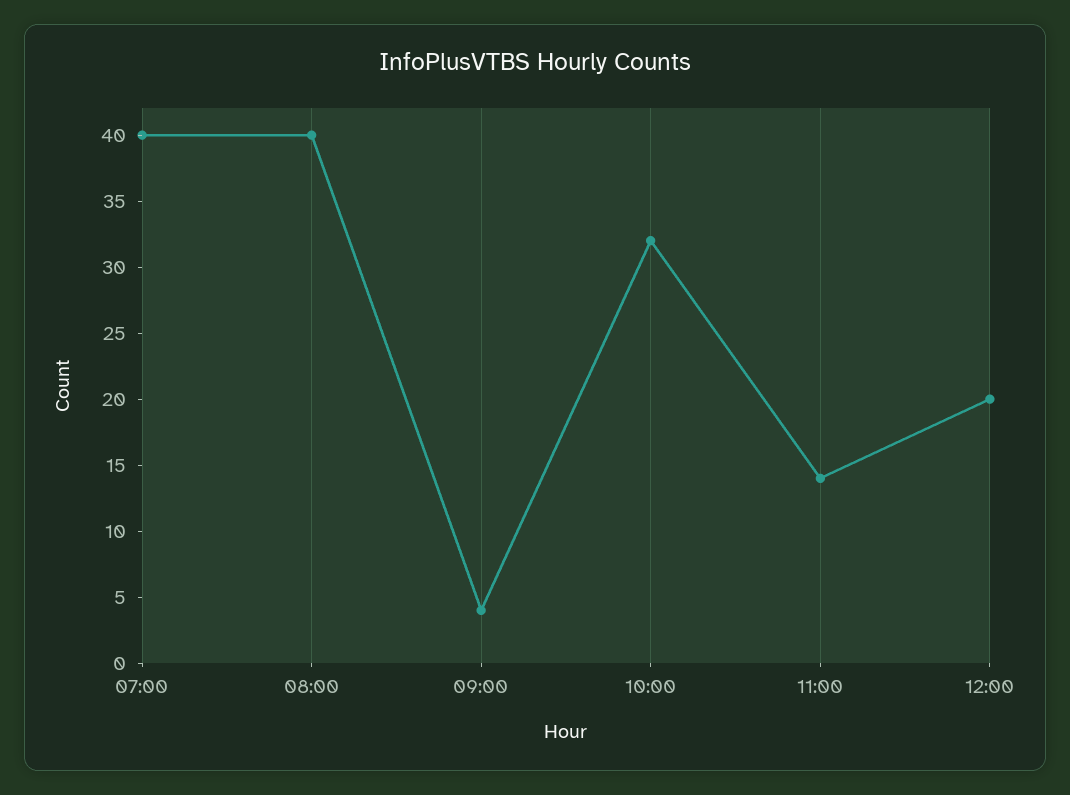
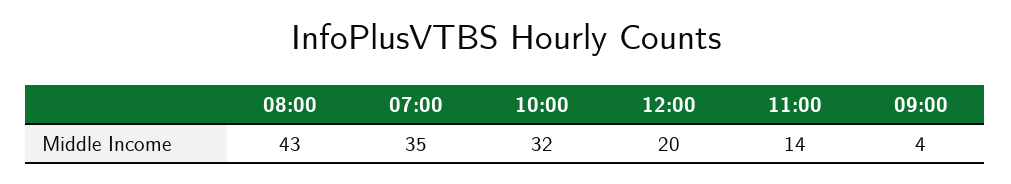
07:00: 40 -> 35
08:00: 40 -> 43

